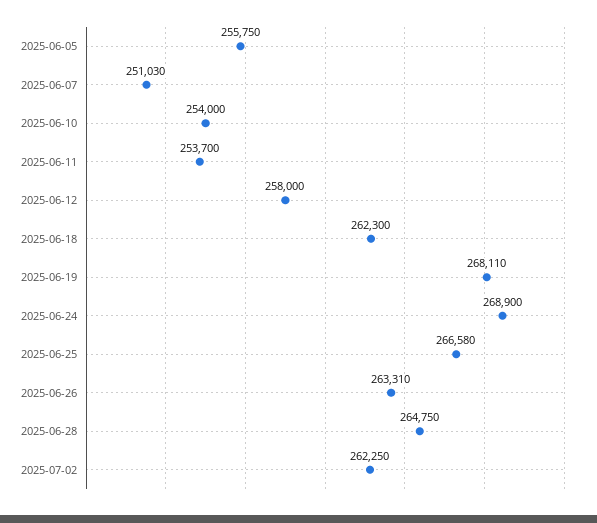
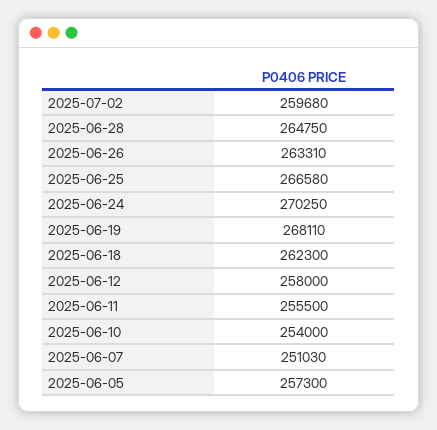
2025-06-05: 255750 -> 257300
2025-06-11: 253700 -> 255500
2025-06-24: 268900 -> 270250
2025-07-02: 262250 -> 259680

